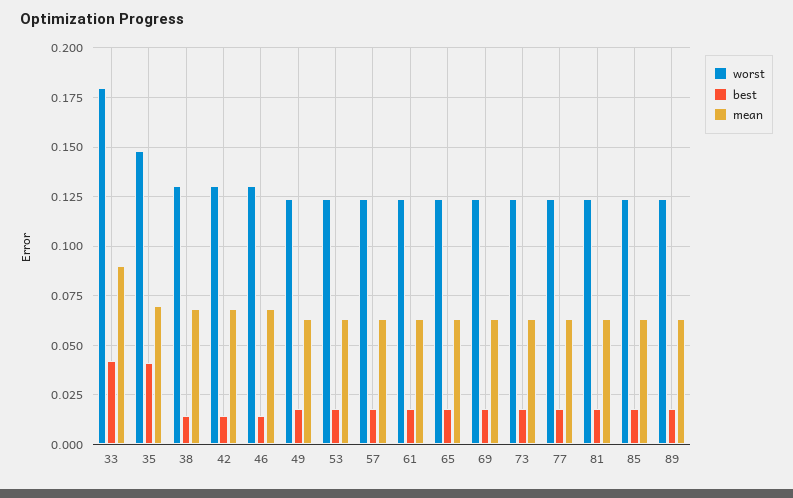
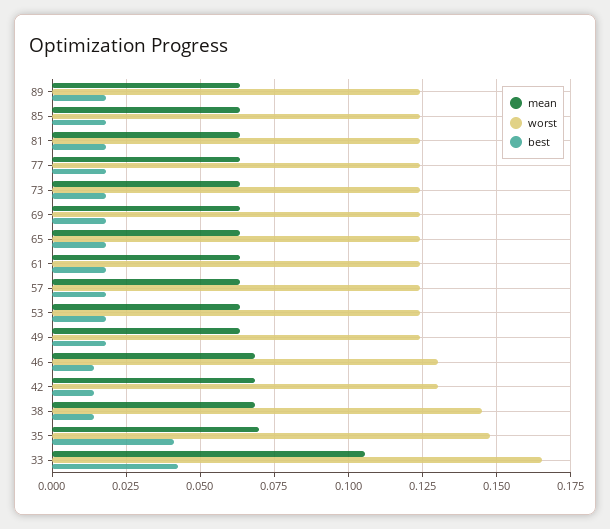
worst, 33: 0.18 -> 0.165
mean, 33: 0.09 -> 0.105
worst, 38: 0.13 -> 0.145

